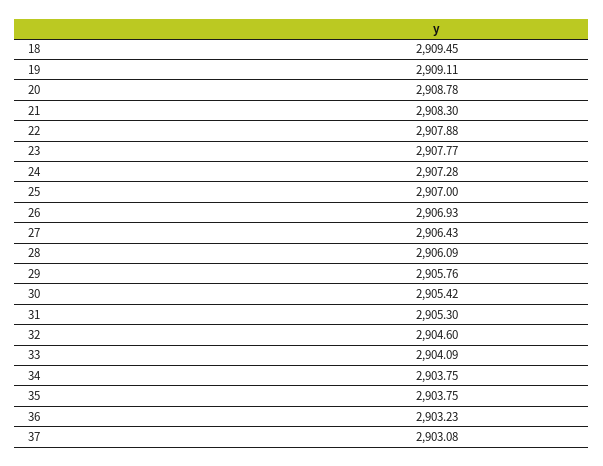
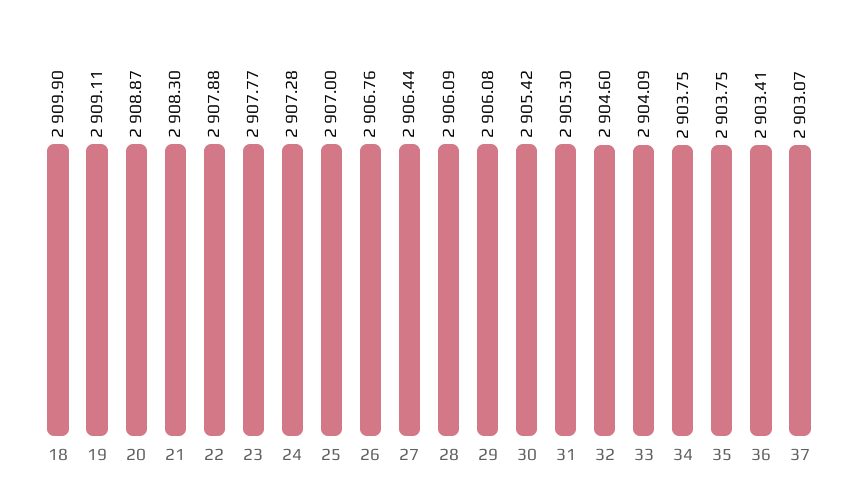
18: 2909.45 -> 2909.9
20: 2908.78 -> 2908.87
26: 2906.93 -> 2906.76
27: 2906.43 -> 2906.44
29: 2905.76 -> 2906.08
36: 2903.23 -> 2903.41
37: 2903.08 -> 2903.07

